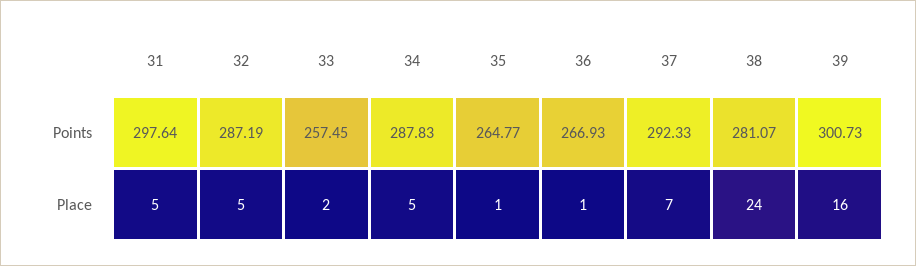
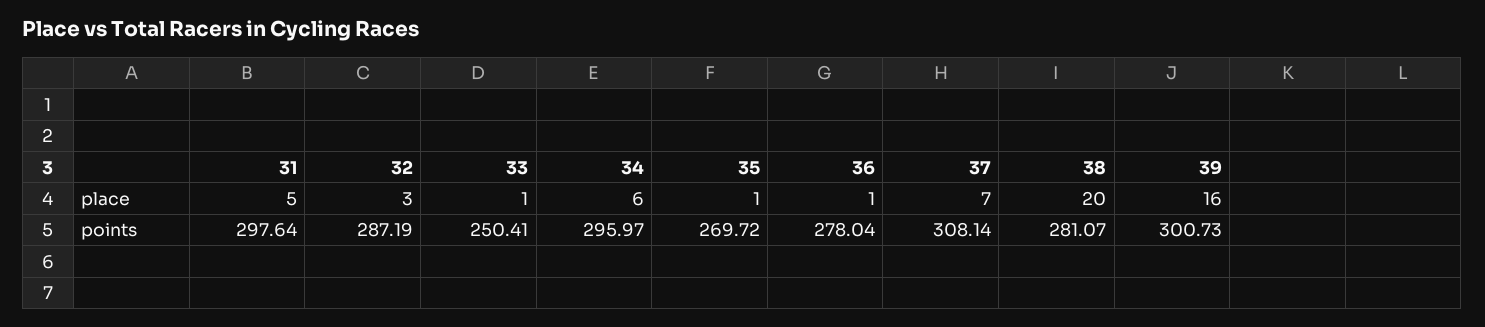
33, Points: 257.45 -> 250.41
34, Points: 287.83 -> 295.97
35, Points: 264.77 -> 269.72
36, Points: 266.93 -> 278.04
37, Points: 292.33 -> 308.14
32, Place: 5 -> 3
33, Place: 2 -> 1
34, Place: 5 -> 6
38, Place: 24 -> 20

